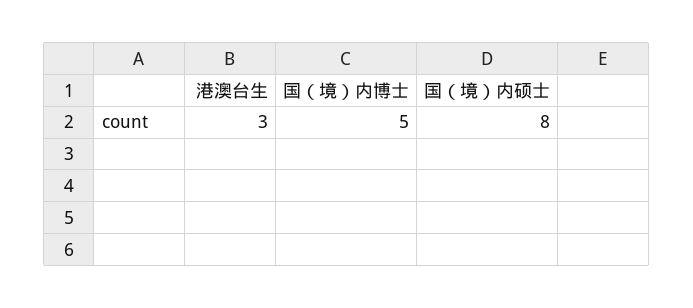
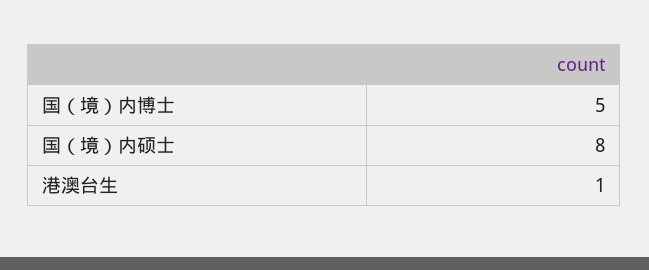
港澳台生: 3 -> 1

